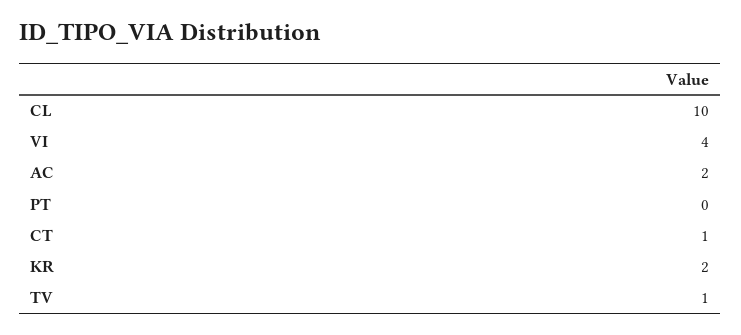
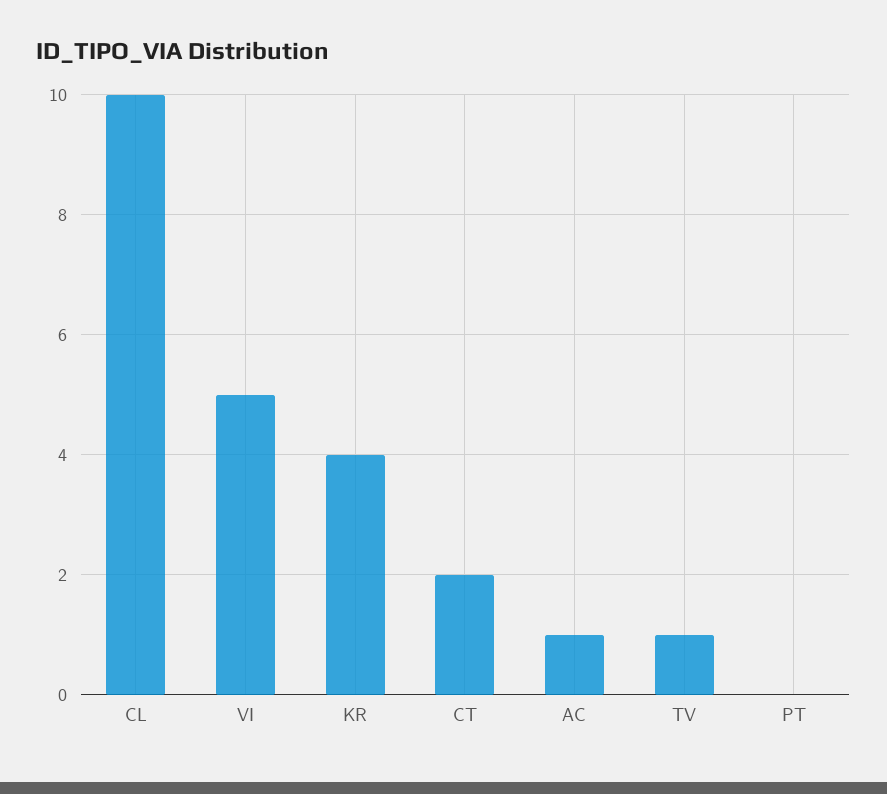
VI: 4 -> 5
AC: 2 -> 1
CT: 1 -> 2
KR: 2 -> 4

